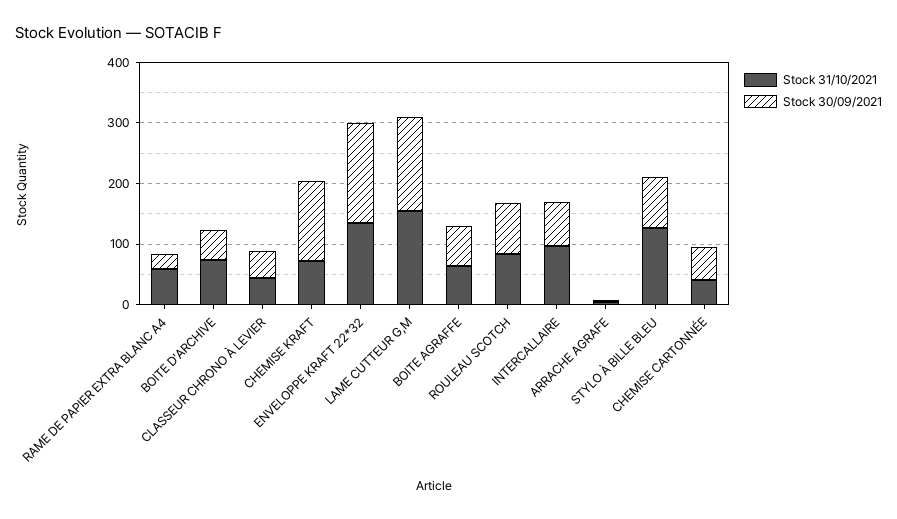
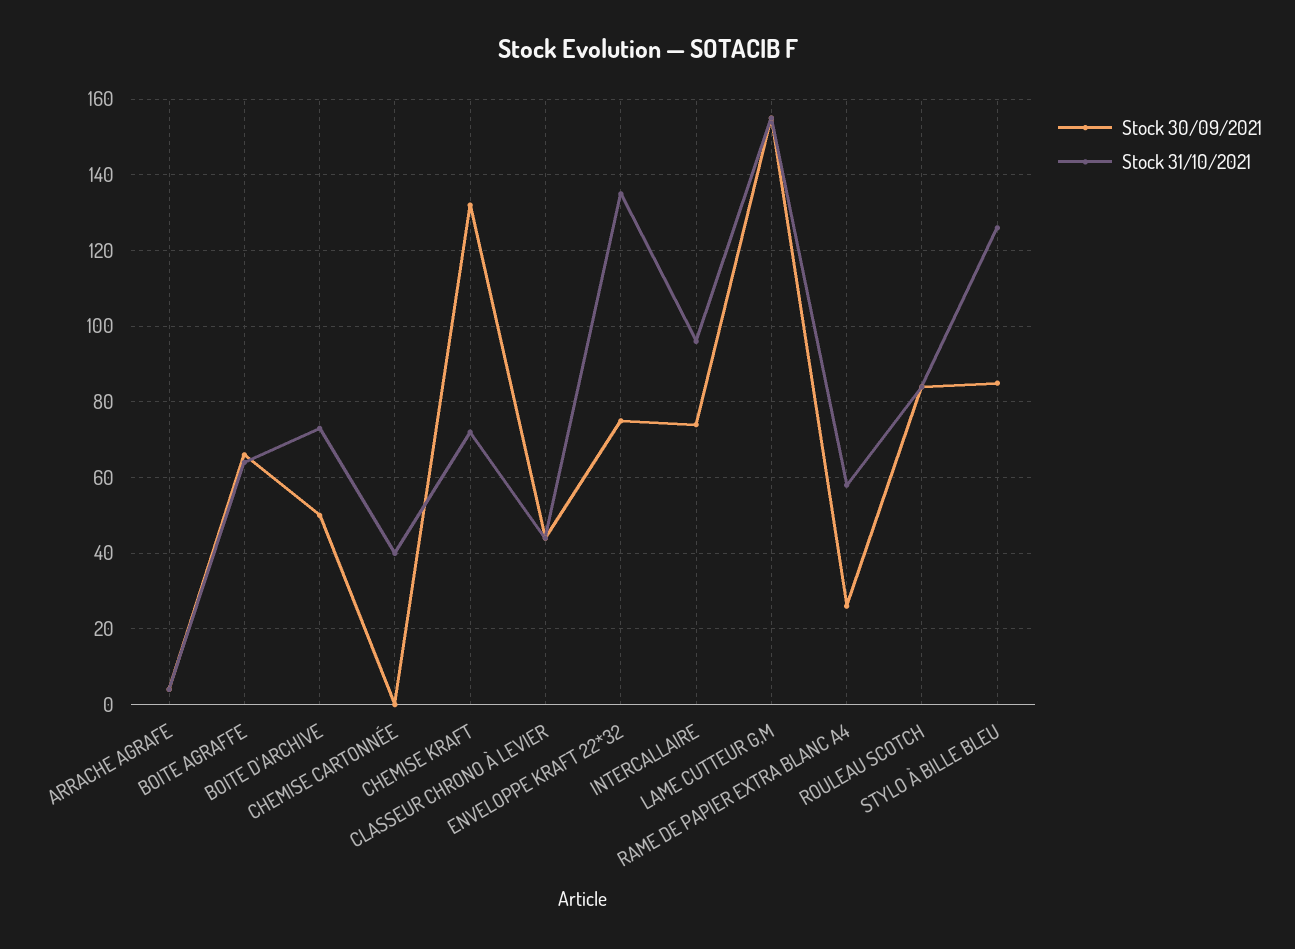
Stock 30/09/2021, ENVELOPPE KRAFT 22*32: 160 -> 75
Stock 30/09/2021, CHEMISE CARTONNÉE: 60 -> 0

